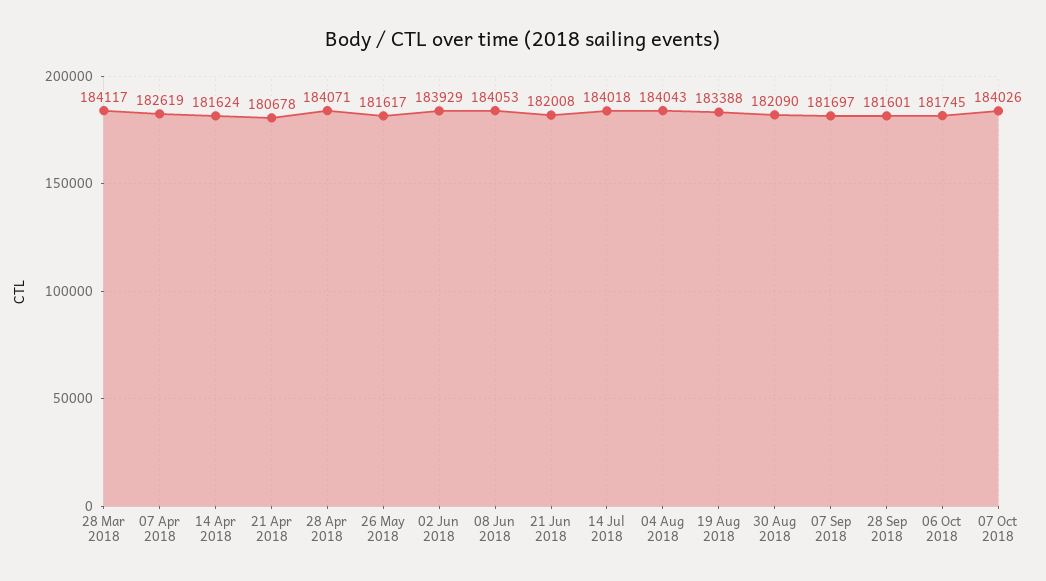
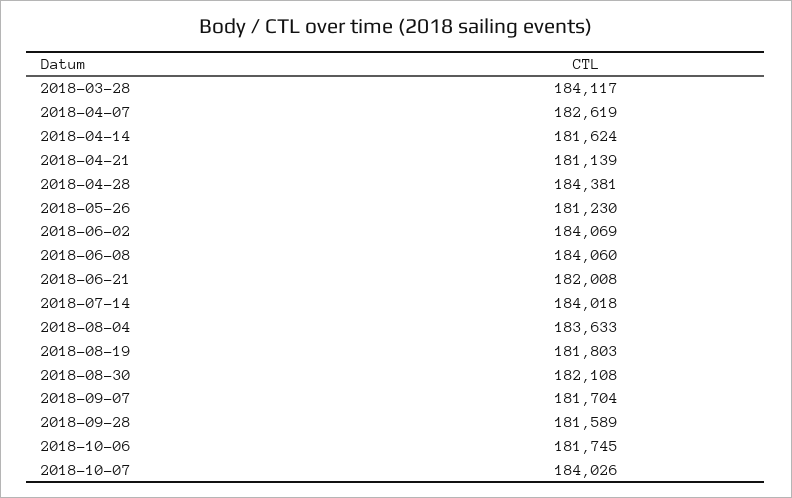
21 Apr 2018: 180678 -> 181139
28 Apr 2018: 184071 -> 184381
26 May 2018: 181617 -> 181230
02 Jun 2018: 183929 -> 184069
08 Jun 2018: 184053 -> 184060
04 Aug 2018: 184043 -> 183633
19 Aug 2018: 183388 -> 181803
30 Aug 2018: 182090 -> 182108
07 Sep 2018: 181697 -> 181704
28 Sep 2018: 181601 -> 181589

